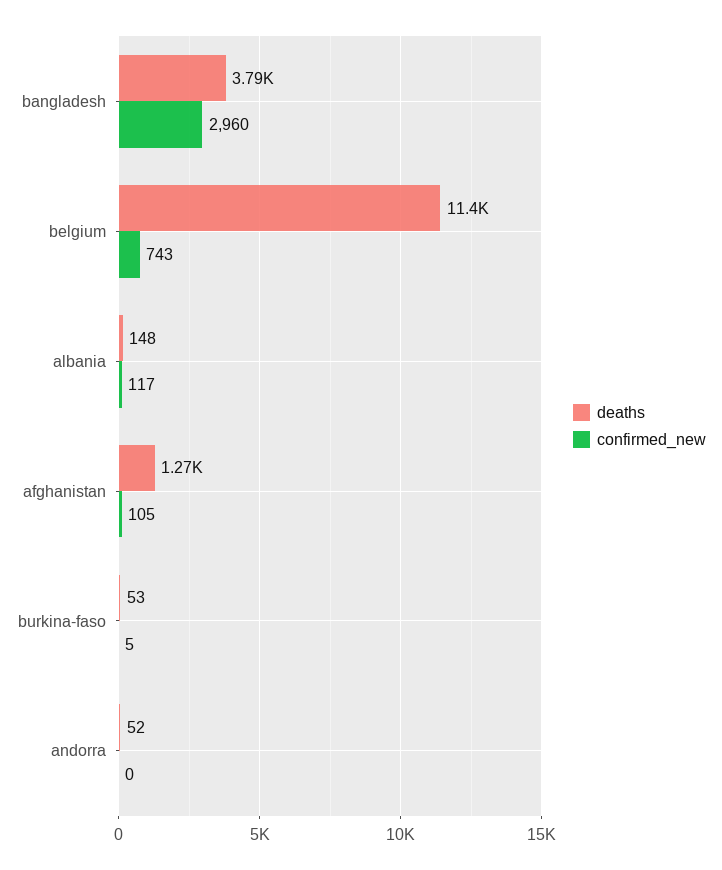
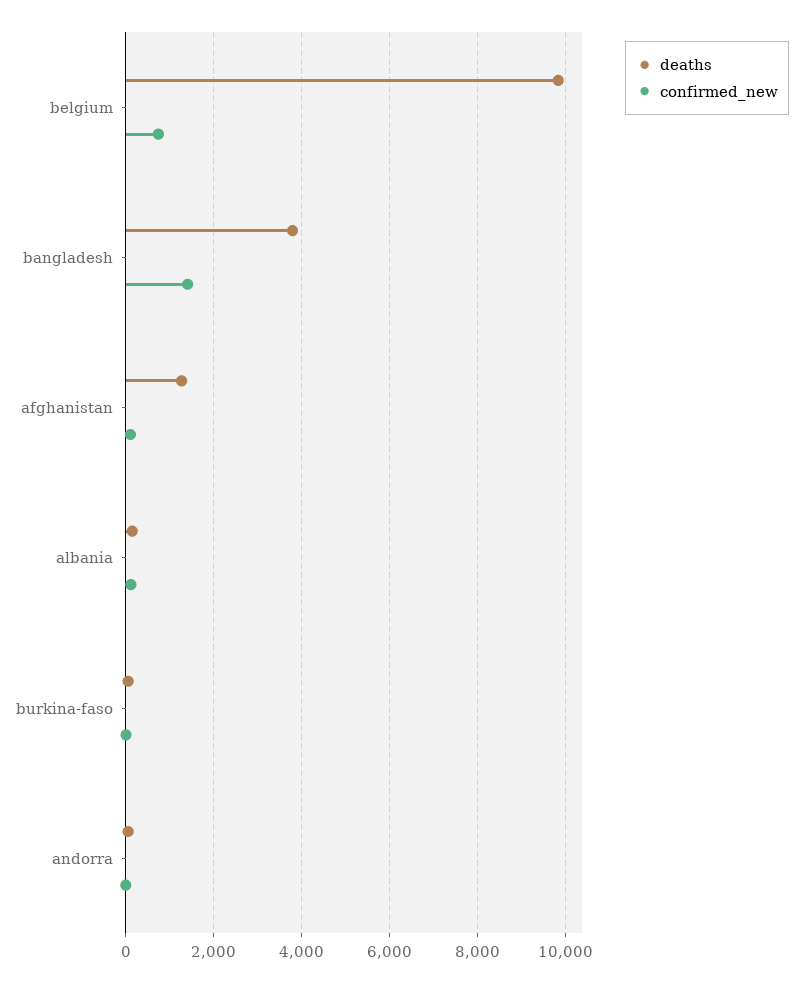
confirmed_new, bangladesh: 2960 -> 1400
deaths, belgium: 11400 -> 9800

